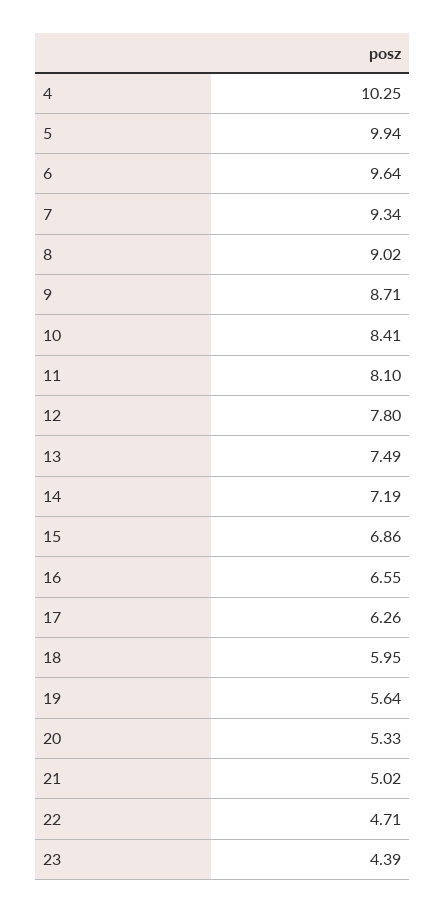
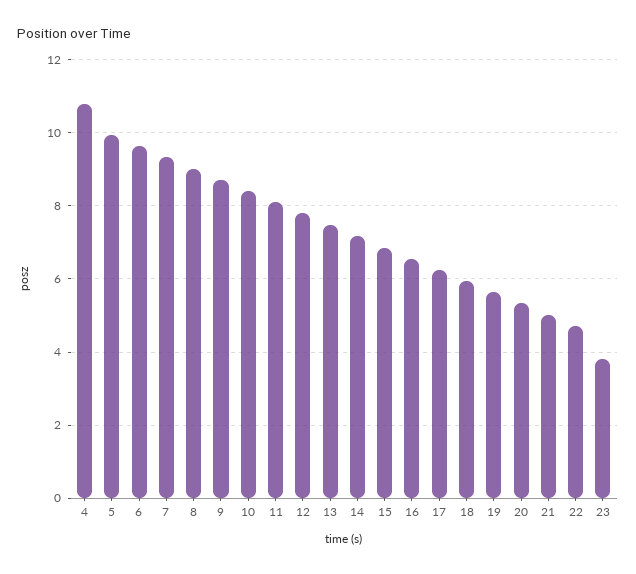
4: 10.25 -> 10.8
23: 4.39 -> 3.8

